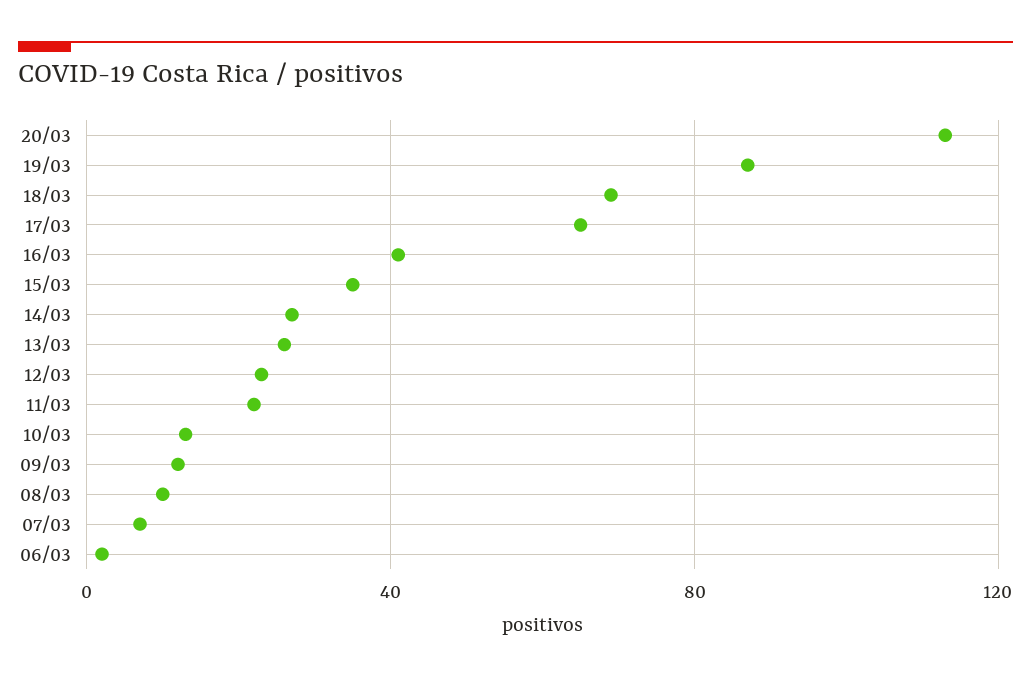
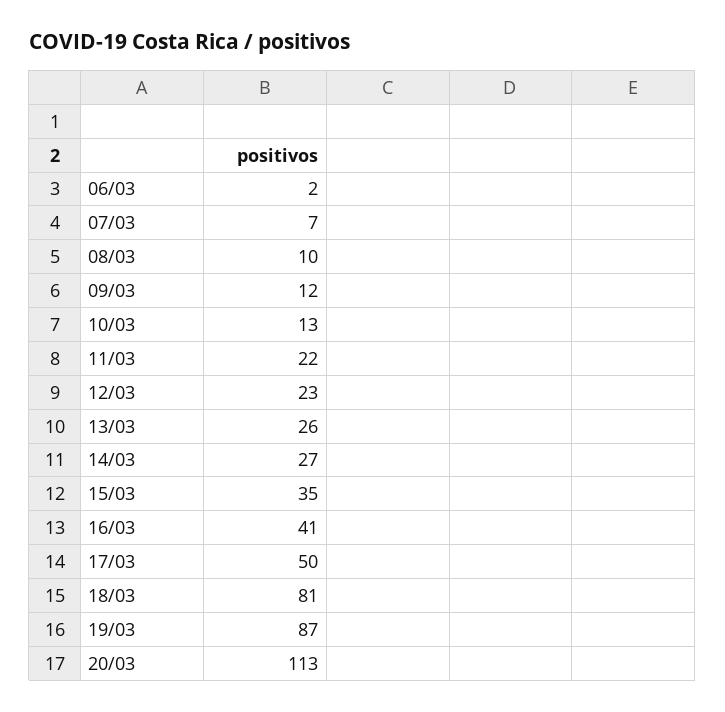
18/03: 70 -> 81
17/03: 65 -> 50

